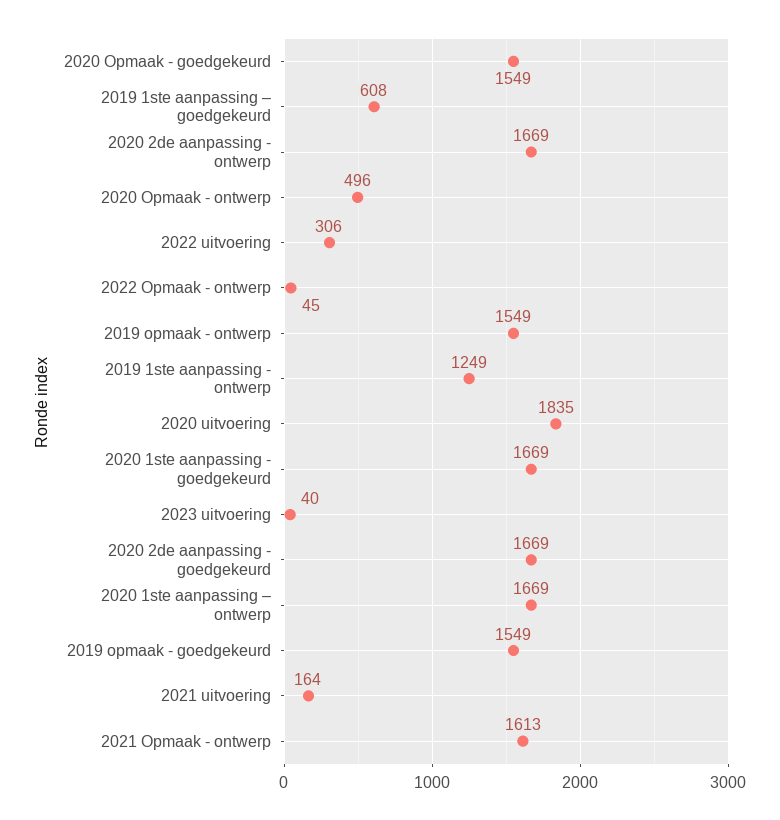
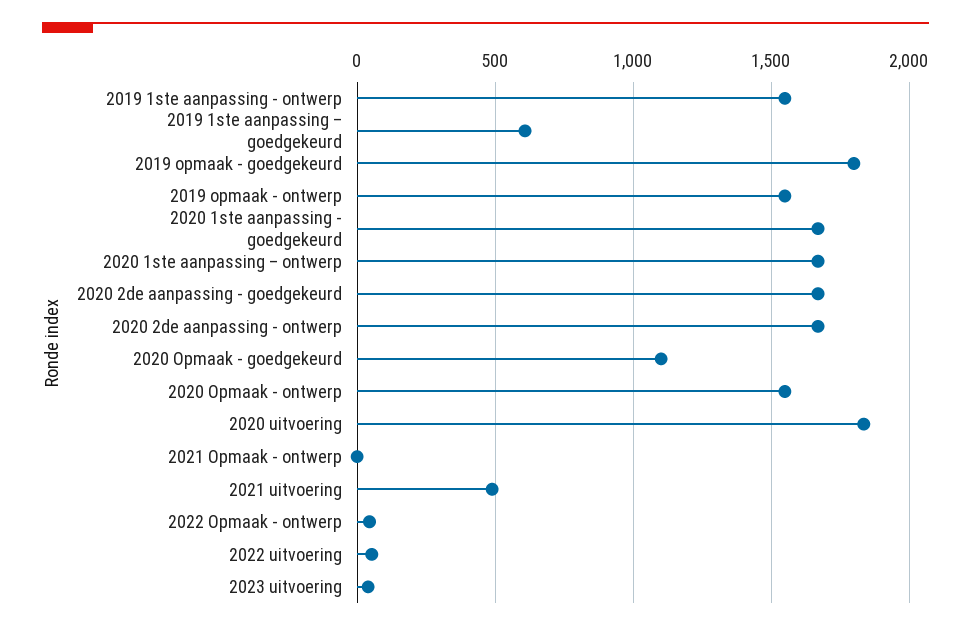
2020 Opmaak - goedgekeurd: 1549 -> 1100
2020 Opmaak - ontwerp: 496 -> 1550
2022 uitvoering: 306 -> 50
2019 1ste aanpassing - ontwerp: 1249 -> 1550
2019 opmaak - goedgekeurd: 1549 -> 1800
2021 uitvoering: 164 -> 500
2021 Opmaak - ontwerp: 1613 -> 0

